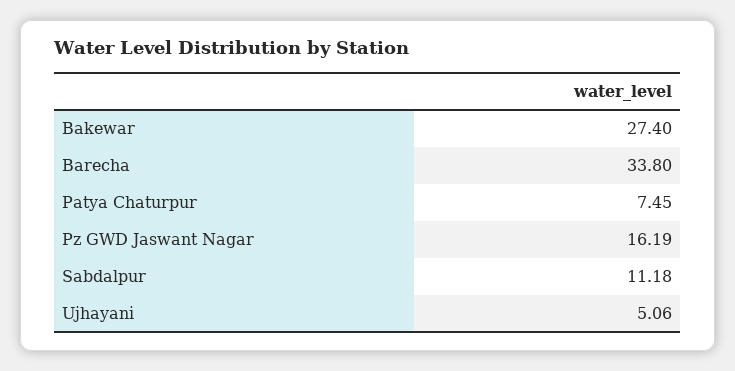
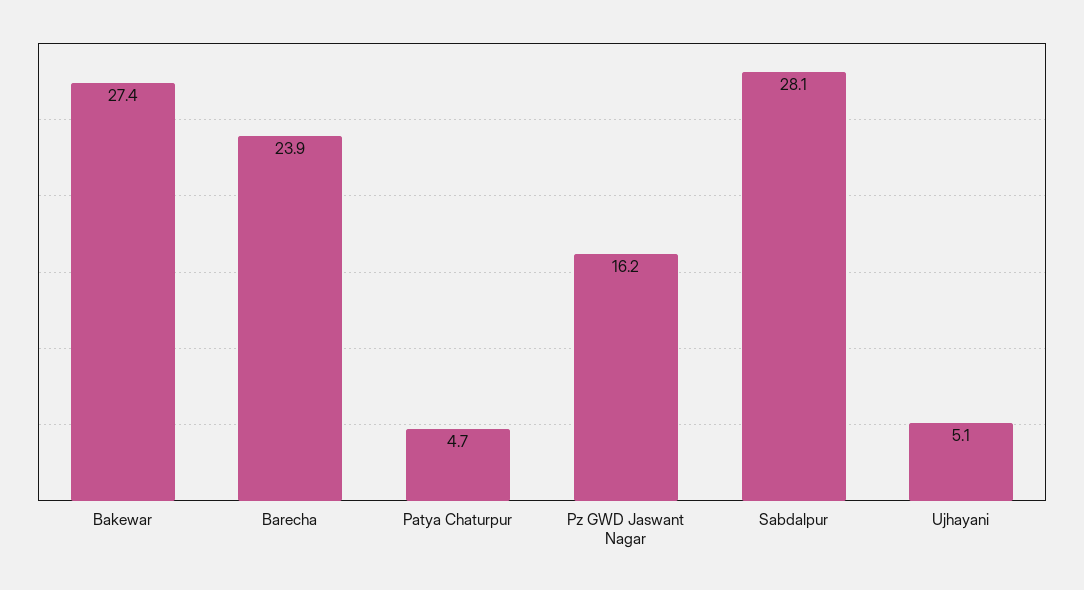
Barecha: 33.8 -> 23.9
Patya Chaturpur: 7.45 -> 4.7
Sabdalpur: 11.18 -> 28.1

